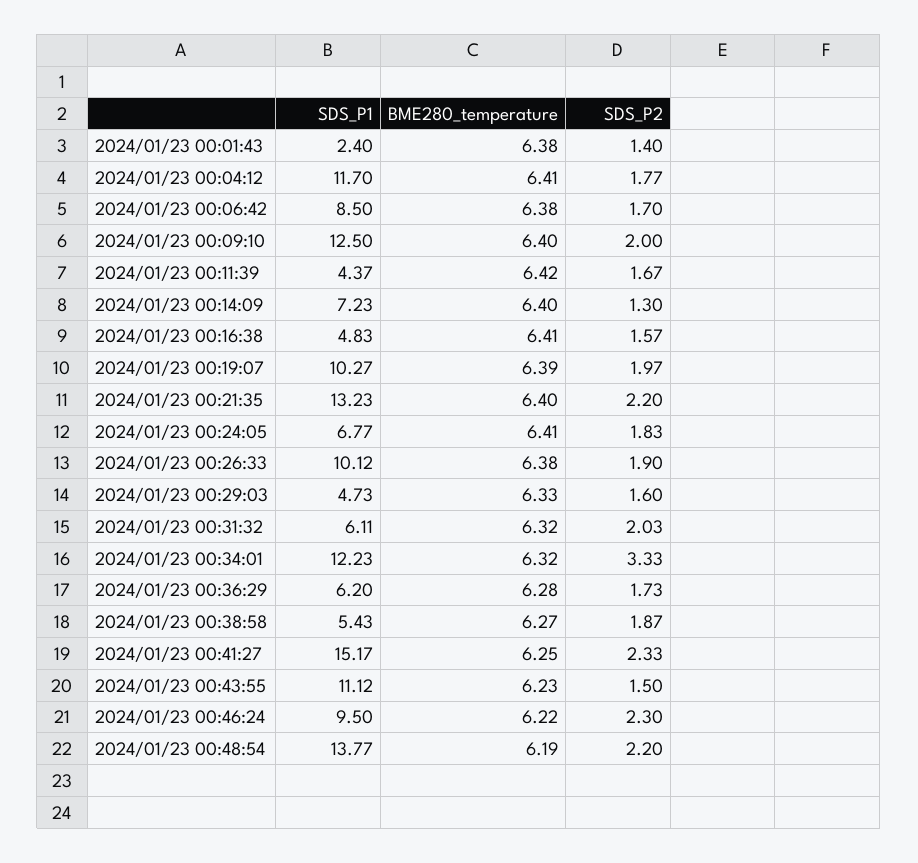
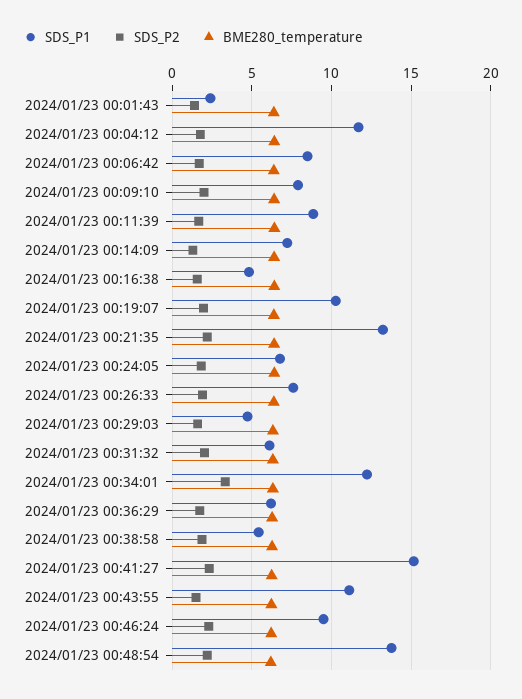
SDS_P1, 2024/01/23 00:09:10: 12.5 -> 8
SDS_P1, 2024/01/23 00:11:39: 4.37 -> 9
SDS_P1, 2024/01/23 00:26:33: 10.12 -> 7.5

